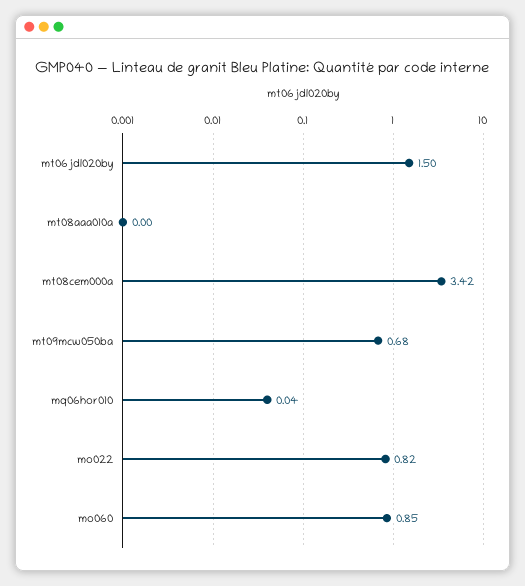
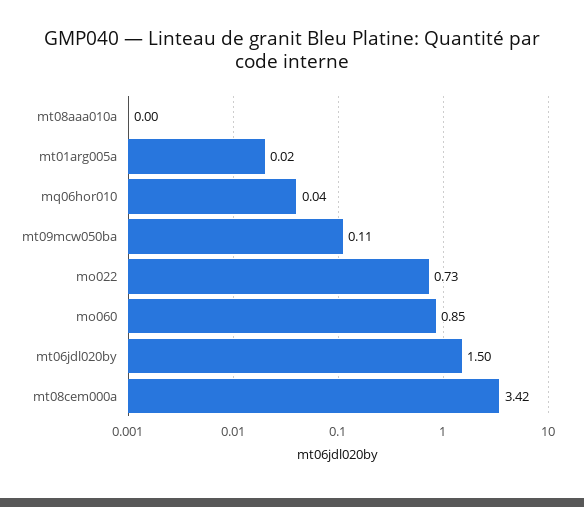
mt09mcw050ba: 0.68 -> 0.11
mo022: 0.82 -> 0.73
mt01arg005a: none -> 0.02

